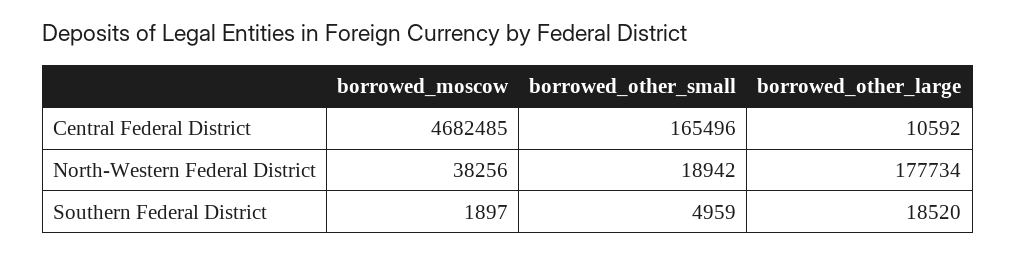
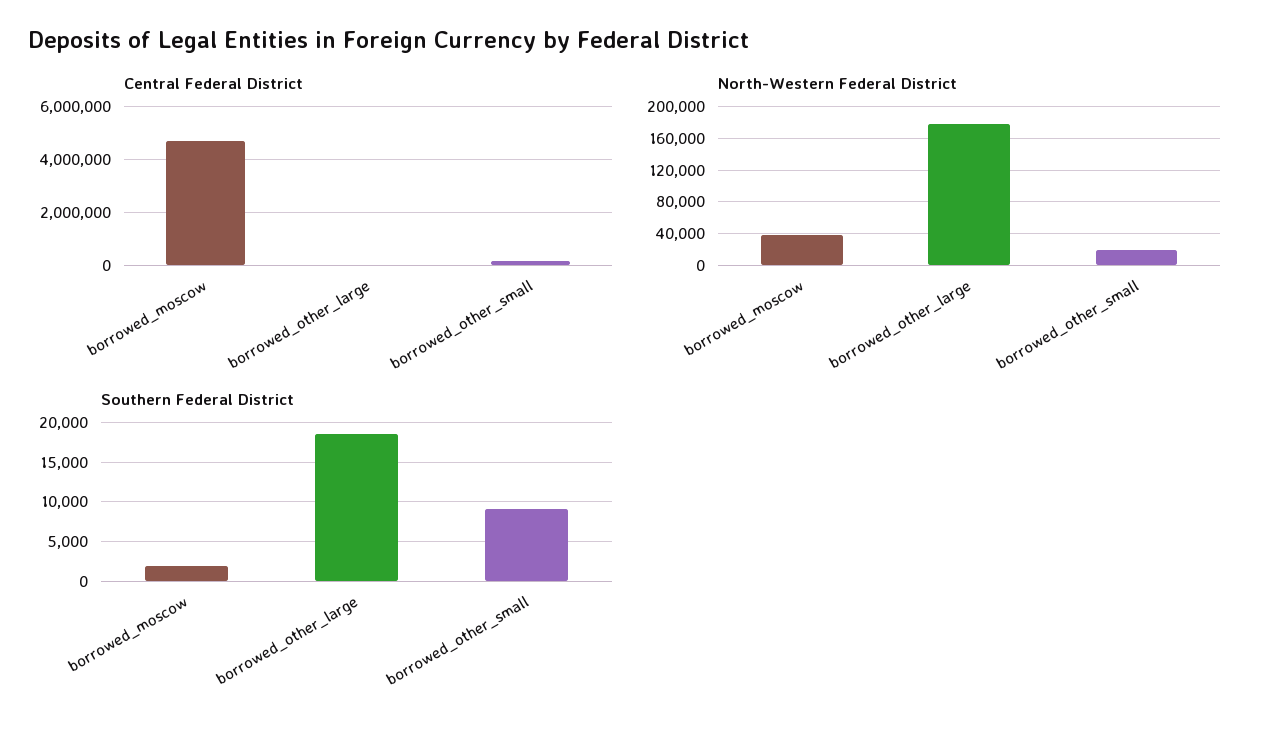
Southern Federal District, borrowed_other_small: 4959 -> 9000

